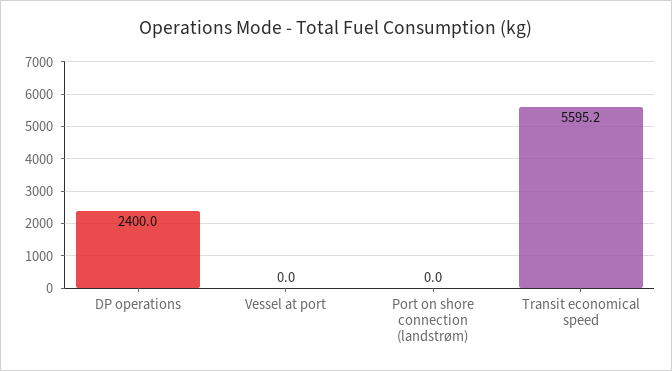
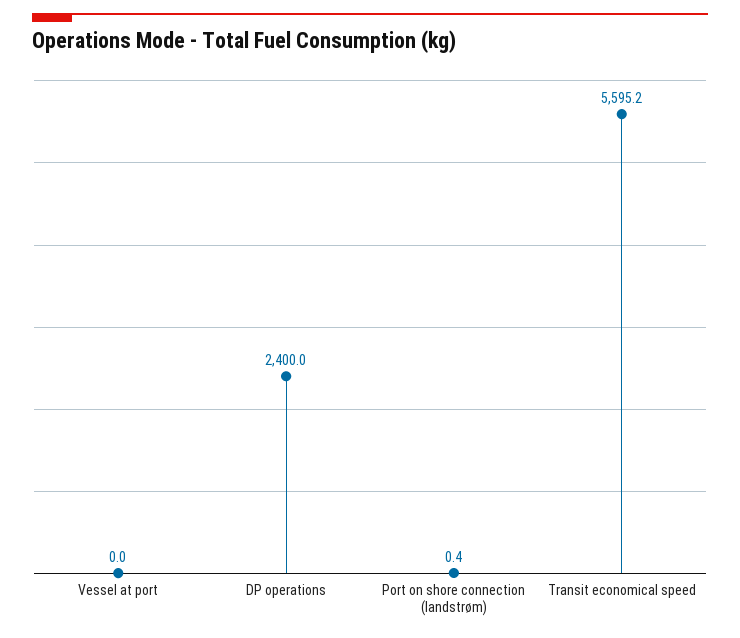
Port on shore connection (landstrøm): 0 -> 0.4

